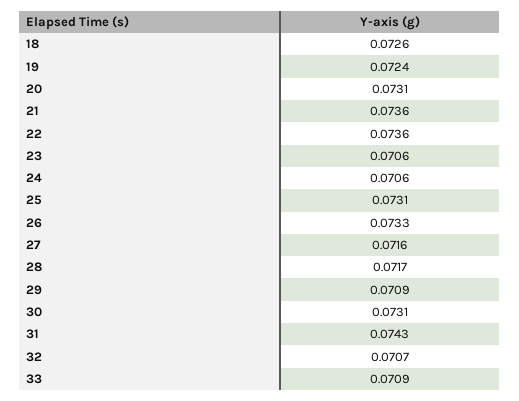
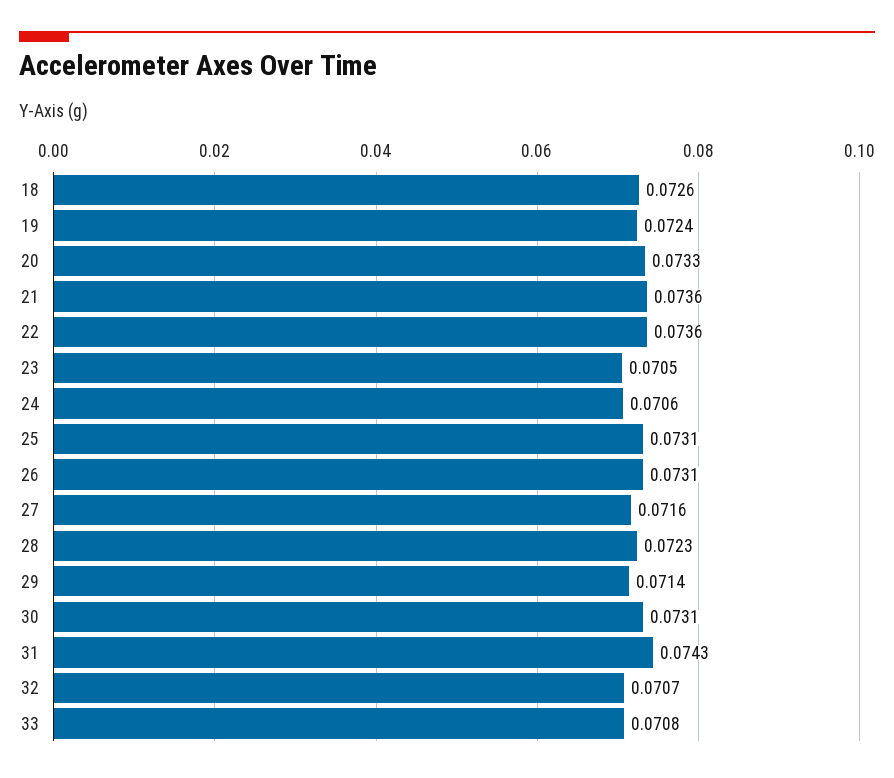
20: 0.0731 -> 0.0733
23: 0.0706 -> 0.0705
26: 0.0733 -> 0.0731
28: 0.0717 -> 0.0723
29: 0.0709 -> 0.0714
33: 0.0709 -> 0.0708

